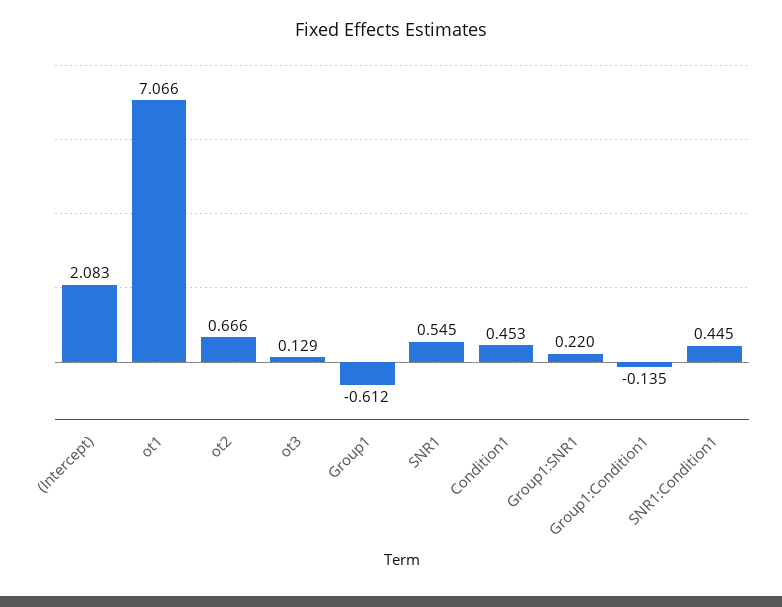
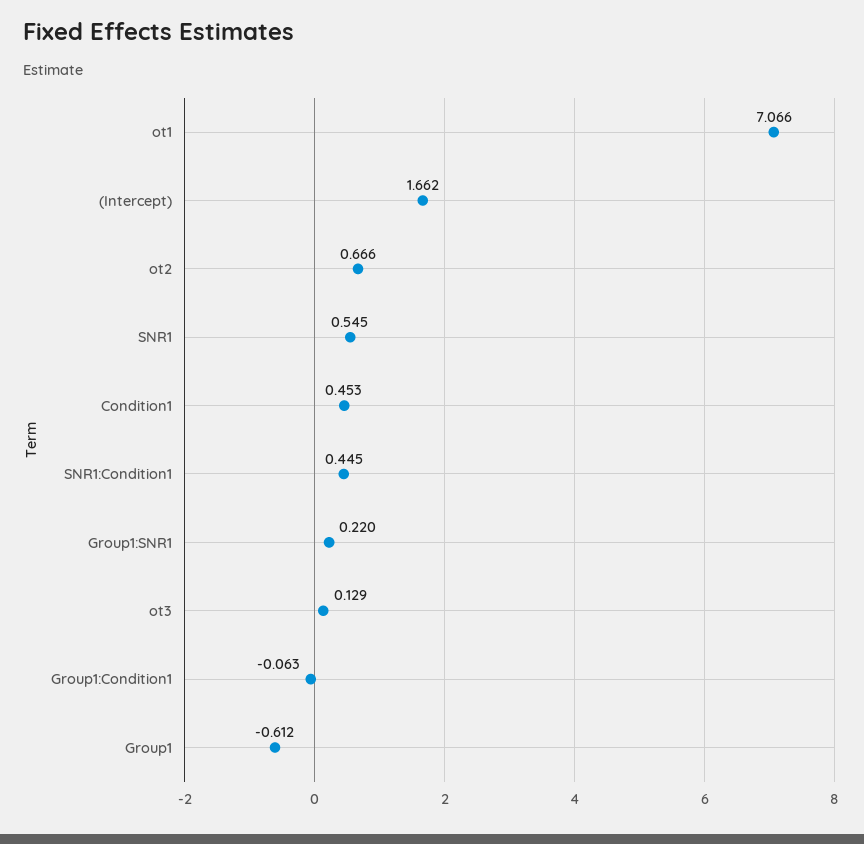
(Intercept): 2.083 -> 1.662
Group1:Condition1: -0.135 -> -0.063

